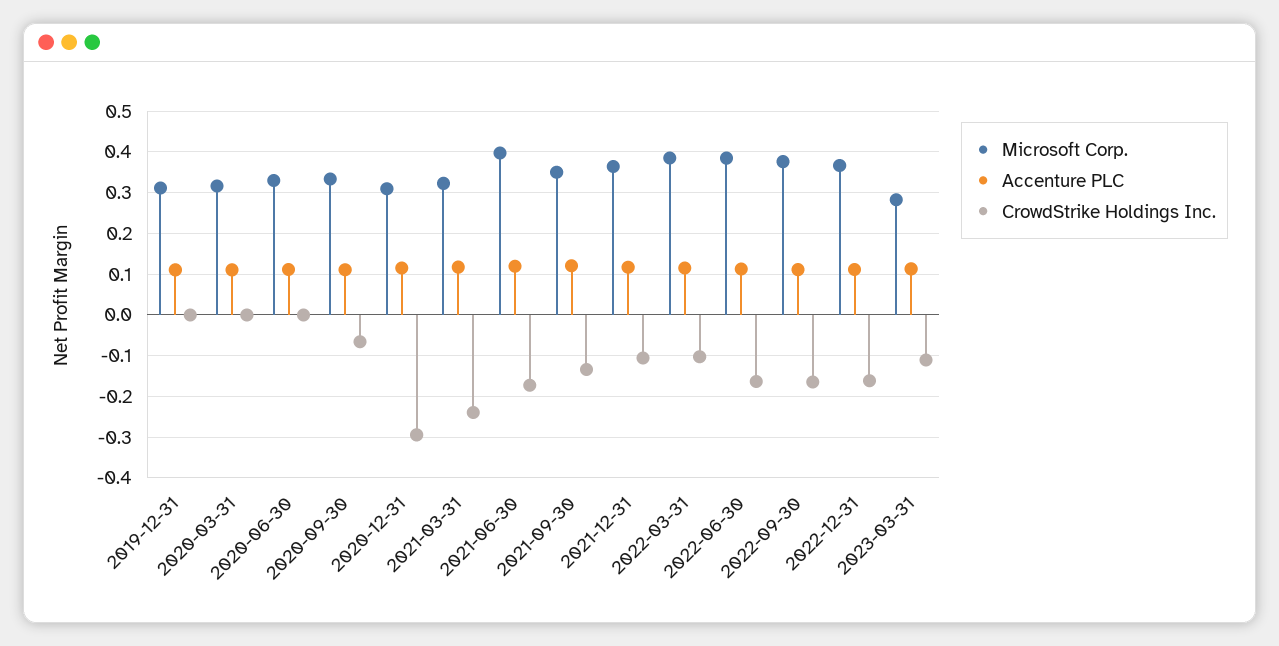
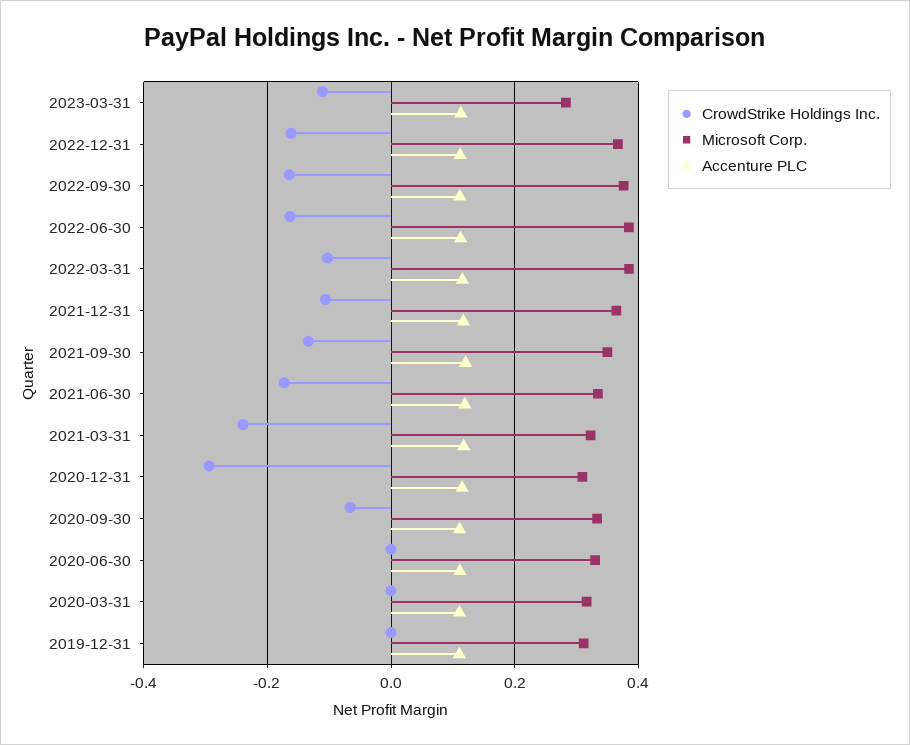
Microsoft Corp., 2021-06-30: 0.4 -> 0.34

